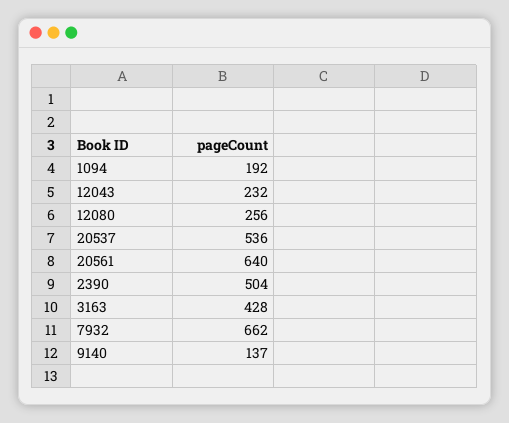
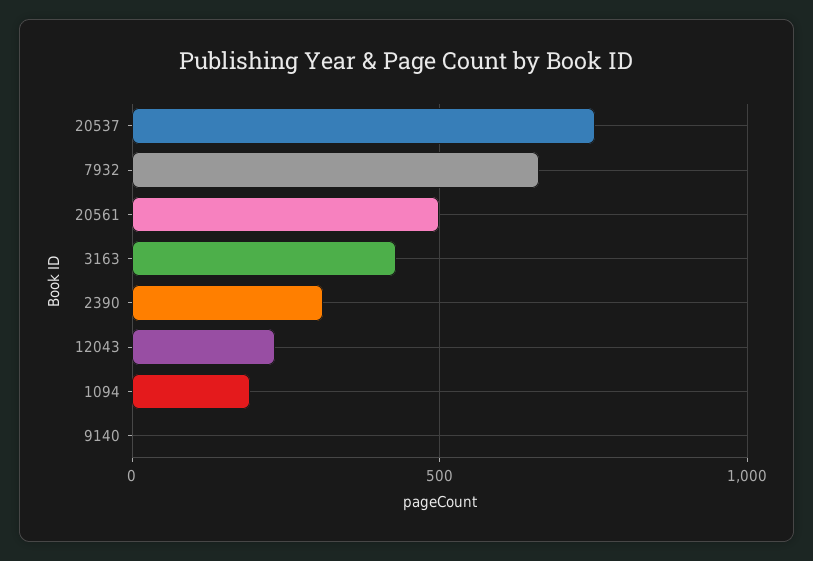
12080: 256 -> none
20537: 536 -> 750
20561: 640 -> 500
2390: 504 -> 300
9140: 137 -> 0

